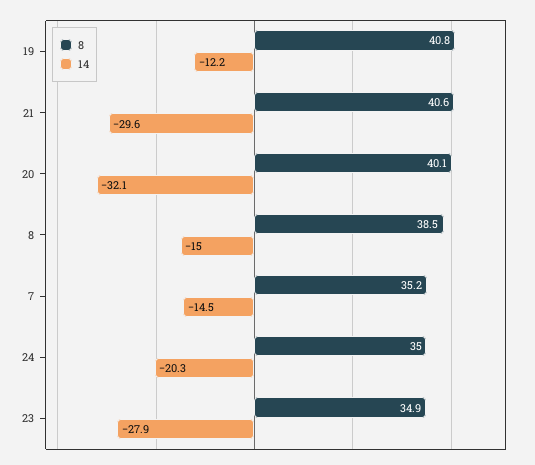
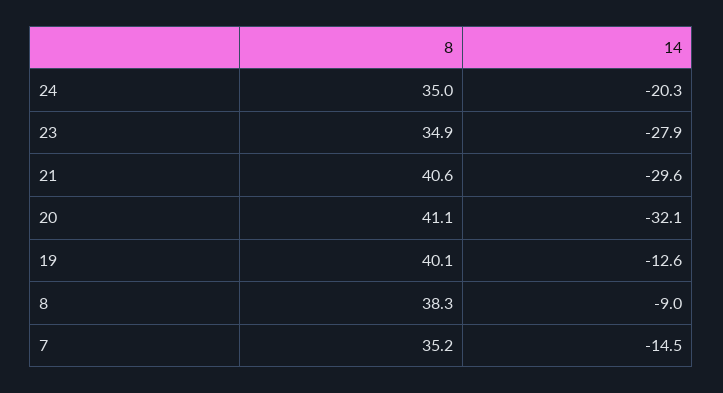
8, 19: 40.8 -> 40.1
14, 19: -12.2 -> -12.6
8, 20: 40.1 -> 41.1
8, 8: 38.5 -> 38.3
14, 8: -15 -> -9

